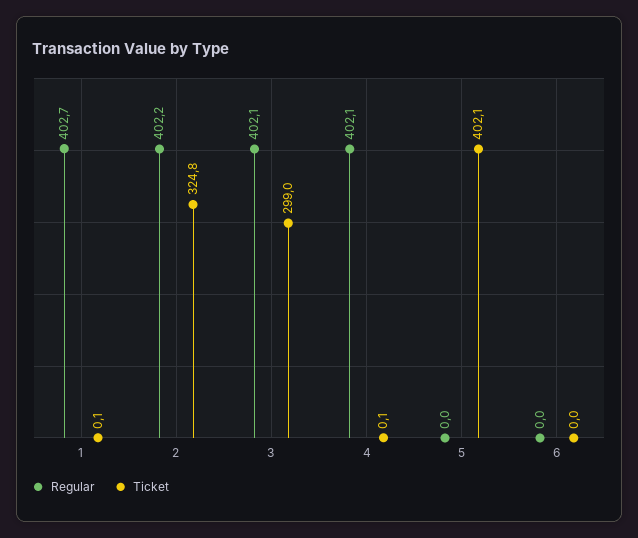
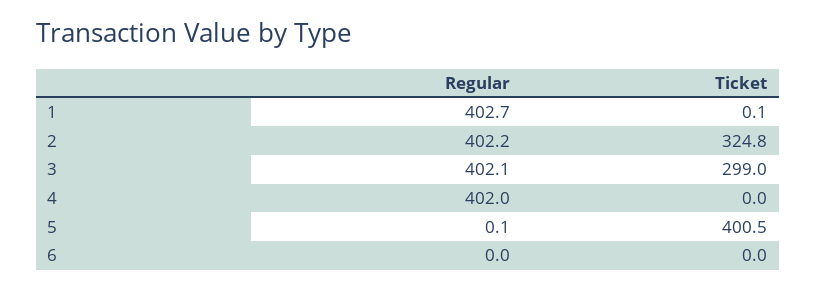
Regular, 4: 402.1 -> 402
Ticket, 4: 0.1 -> 0
Regular, 5: 0 -> 0.1
Ticket, 5: 402.1 -> 400.5

